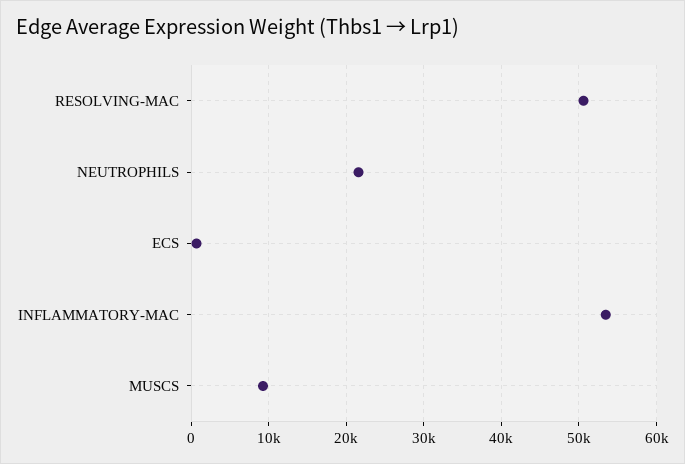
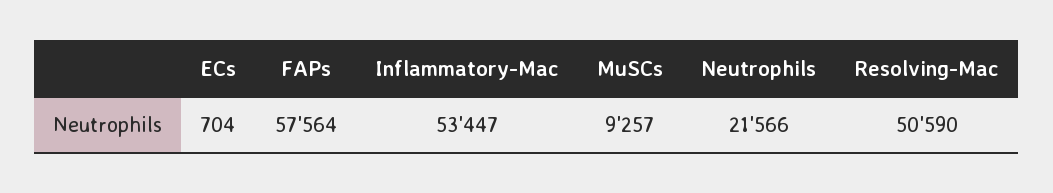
FAPs: none -> 57564

